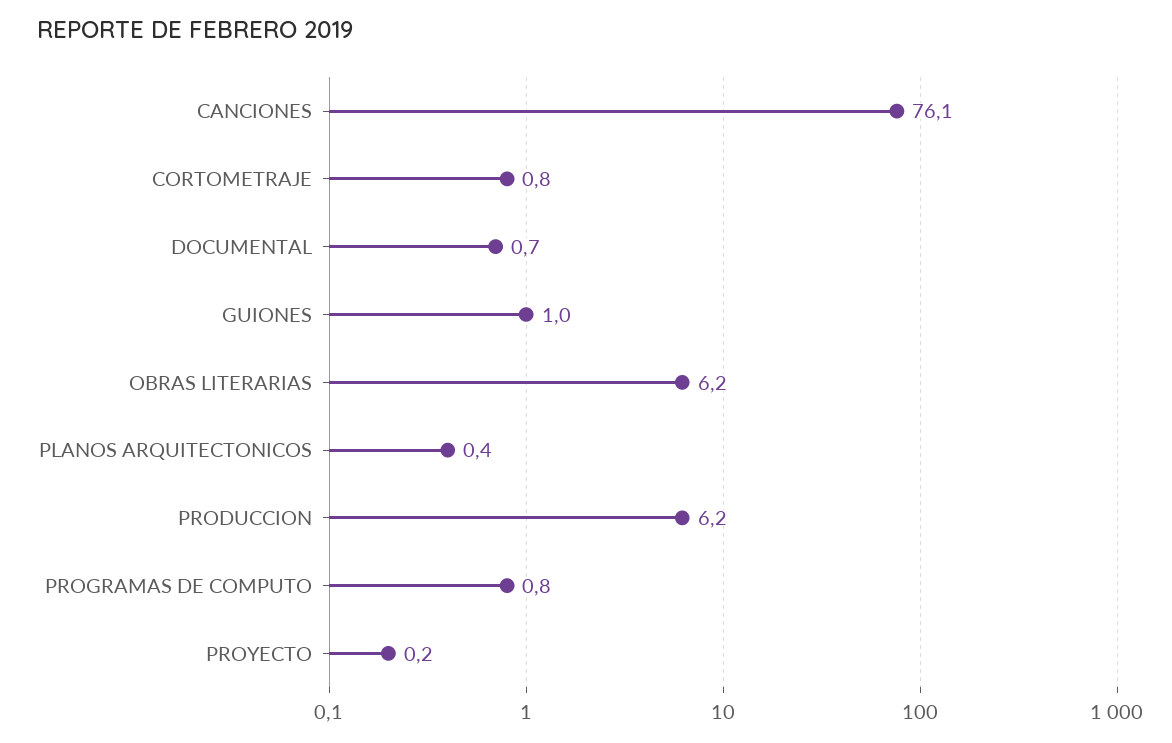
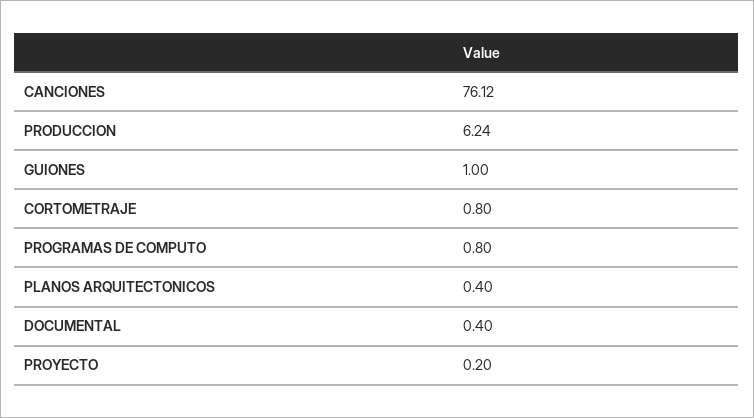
DOCUMENTAL: 0.7 -> 0.4
OBRAS LITERARIAS: 6.2 -> none

